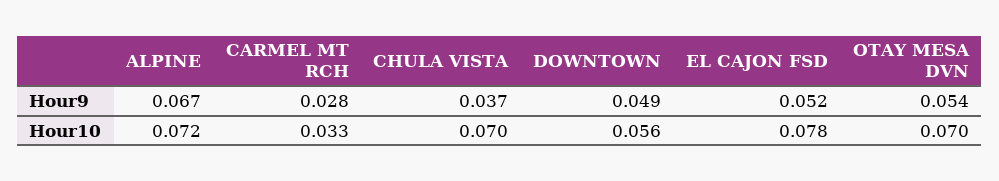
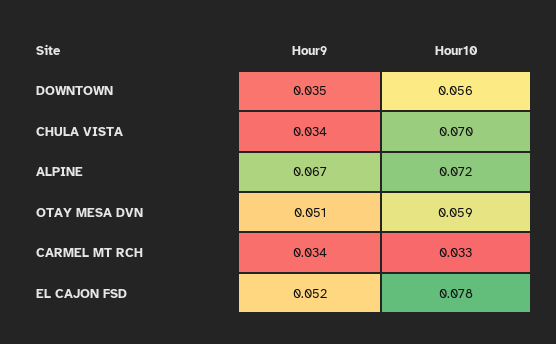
CARMEL MT RCH, Hour9: 0.028 -> 0.034
CHULA VISTA, Hour9: 0.037 -> 0.034
DOWNTOWN, Hour9: 0.049 -> 0.035
OTAY MESA DVN, Hour9: 0.054 -> 0.051
OTAY MESA DVN, Hour10: 0.07 -> 0.059

